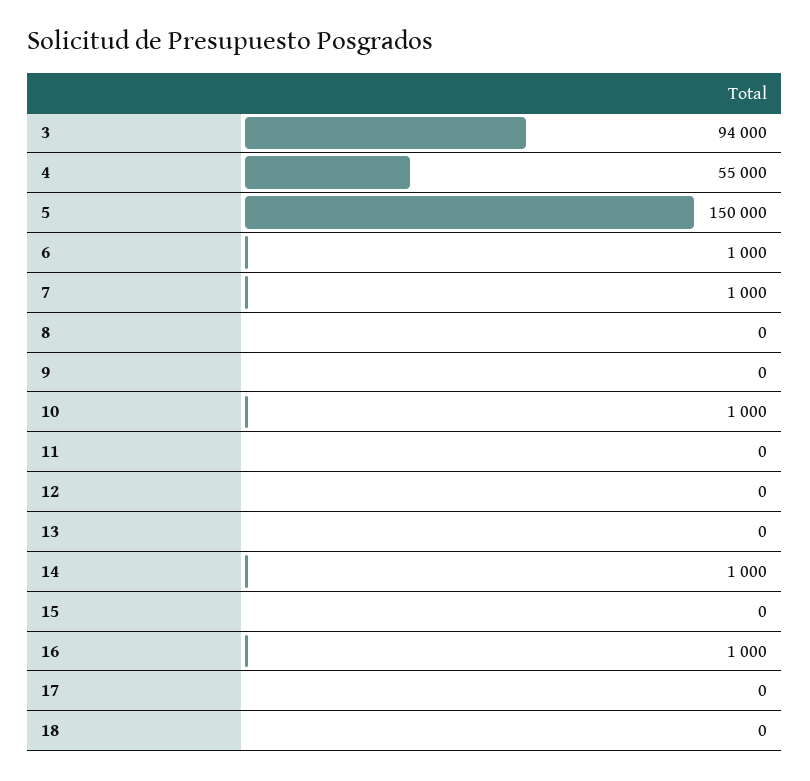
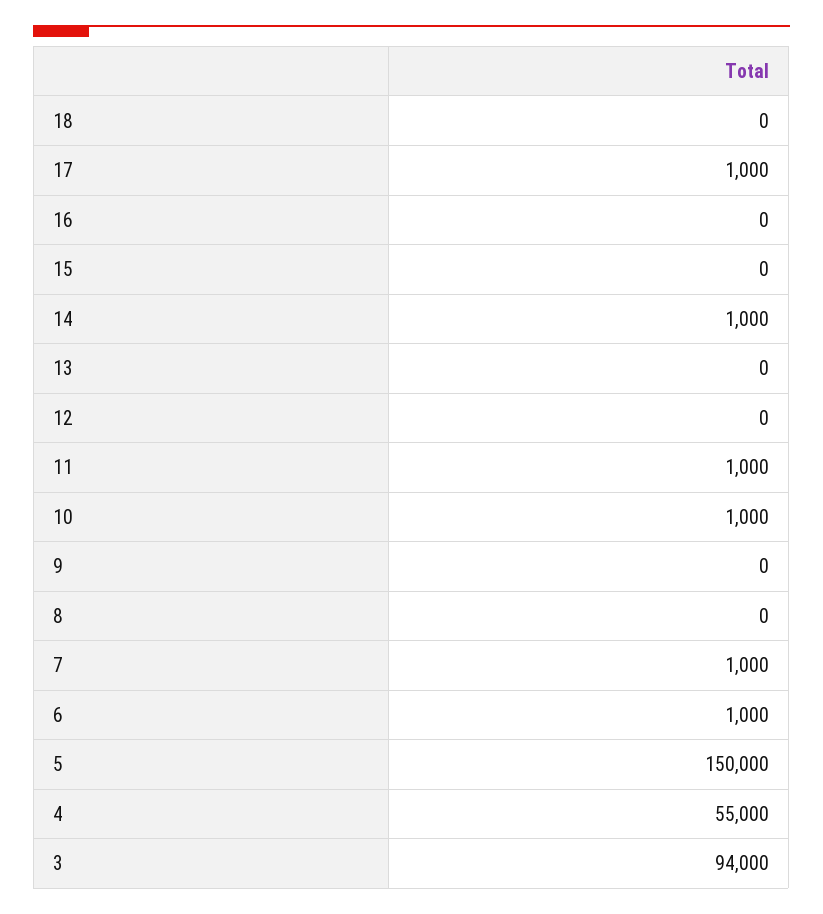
11: 0 -> 1000
16: 1000 -> 0
17: 0 -> 1000

